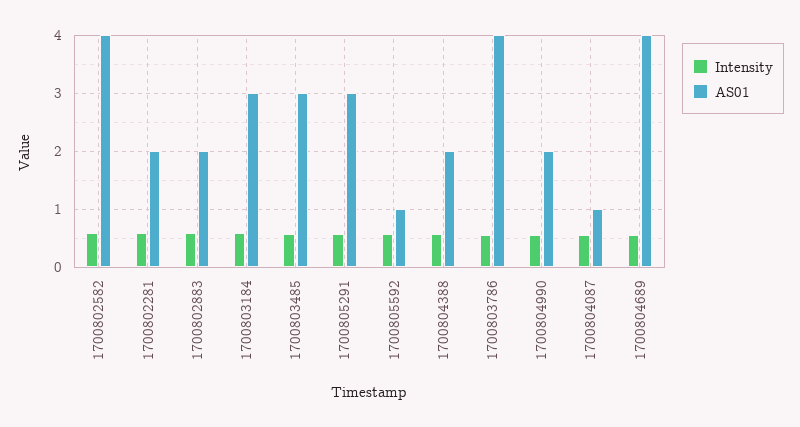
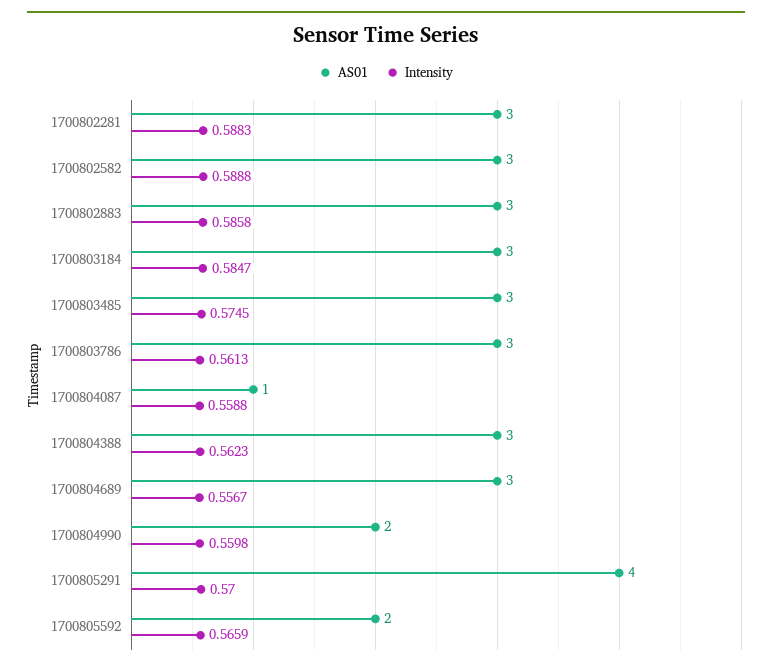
AS01, 1700802582: 4 -> 3
AS01, 1700802281: 2 -> 3
AS01, 1700802883: 2 -> 3
AS01, 1700805291: 3 -> 4
AS01, 1700805592: 1 -> 2
AS01, 1700804388: 2 -> 3
AS01, 1700803786: 4 -> 3
AS01, 1700804689: 4 -> 3

